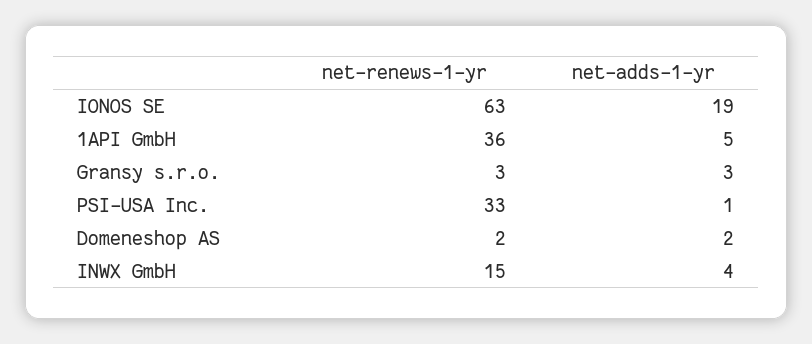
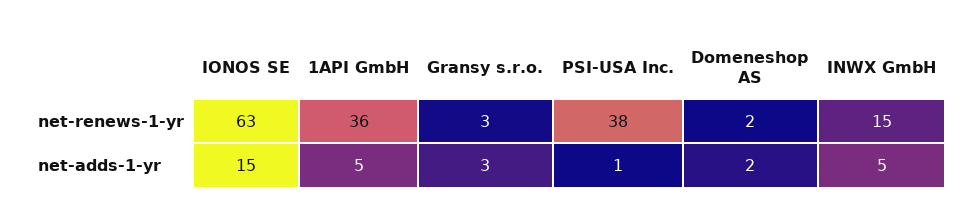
net-adds-1-yr, IONOS SE: 19 -> 15
net-renews-1-yr, PSI-USA Inc.: 33 -> 38
net-adds-1-yr, INWX GmbH: 4 -> 5

